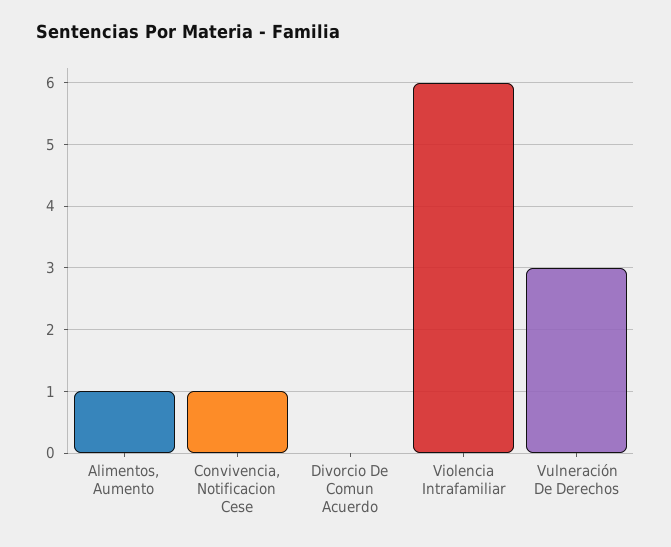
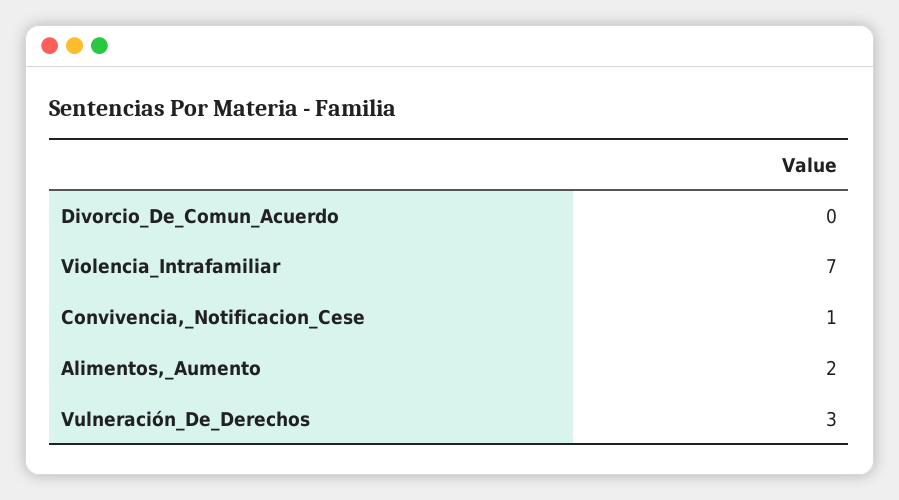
Alimentos, Aumento: 1 -> 2
Violencia Intrafamiliar: 6 -> 7

